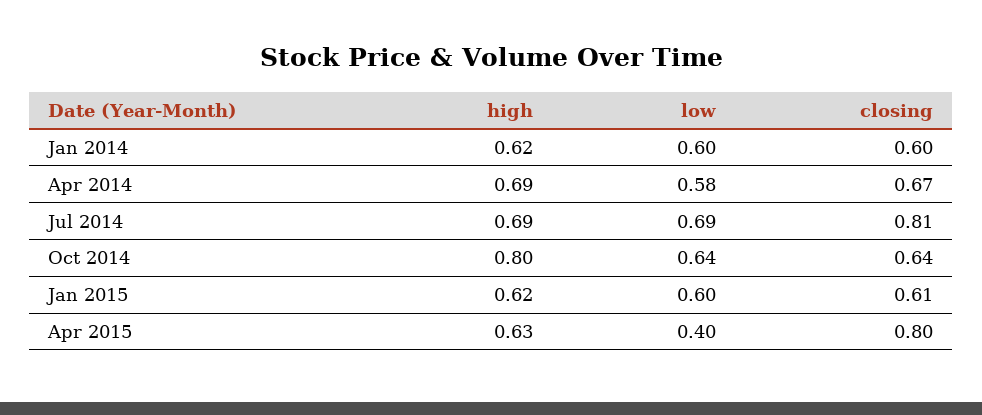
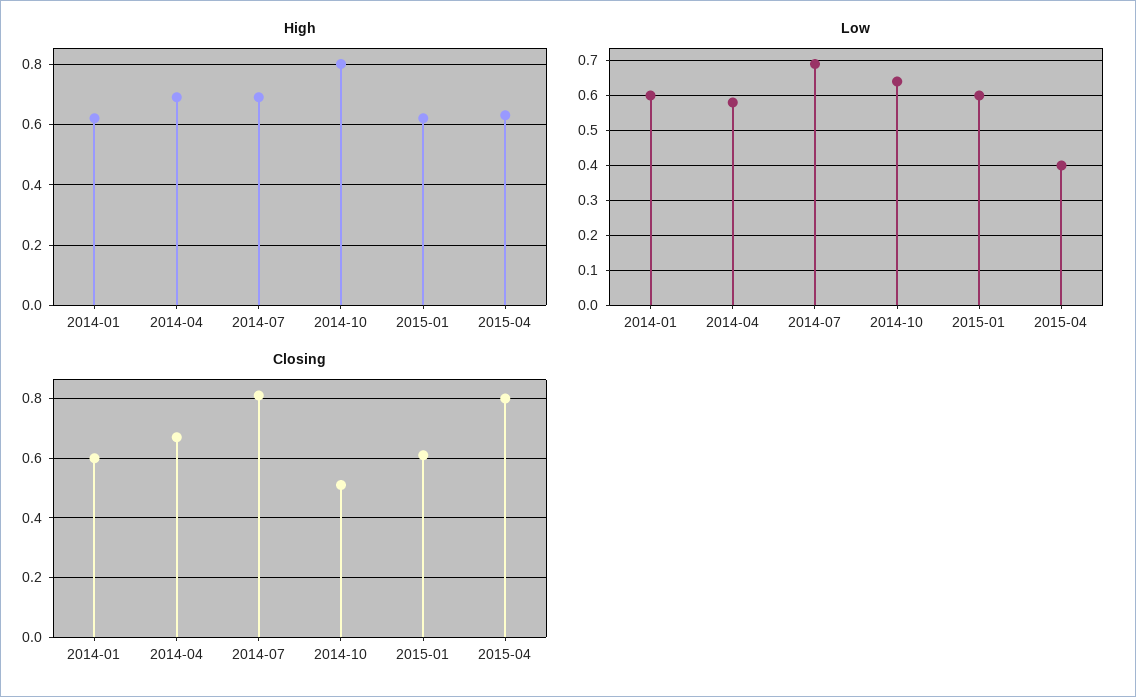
closing, Oct 2014: 0.64 -> 0.5

